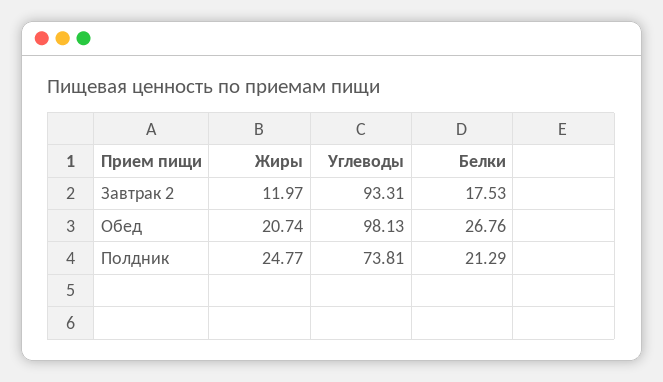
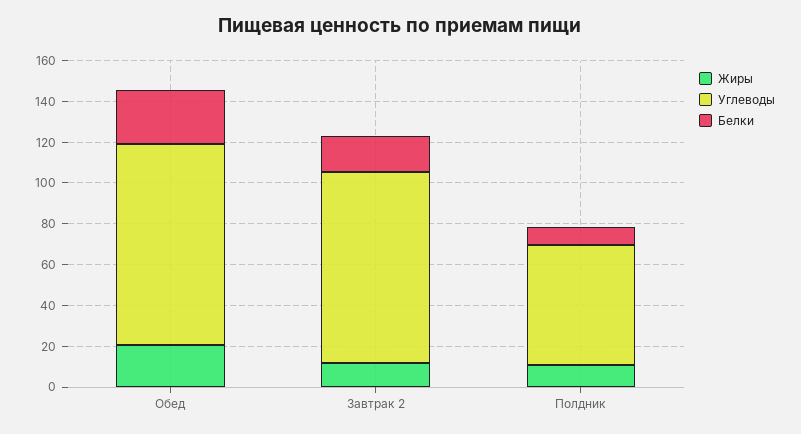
Жиры, Полдник: 24.77 -> 10
Углеводы, Полдник: 73.81 -> 60
Белки, Полдник: 21.29 -> 10

